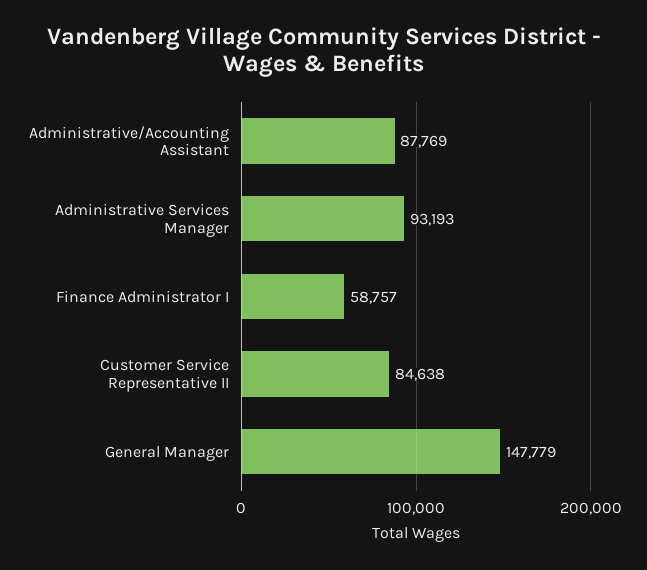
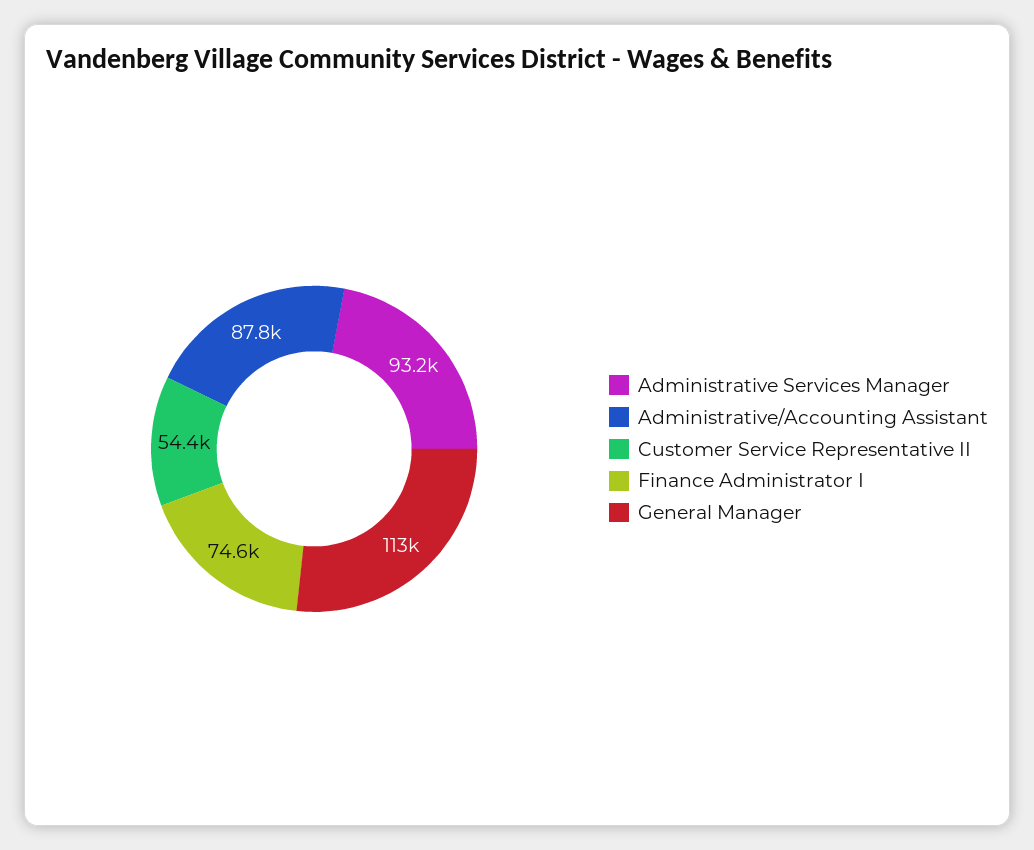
Finance Administrator I: 58757 -> 74600
Customer Service Representative II: 84638 -> 54400
General Manager: 147779 -> 113000

